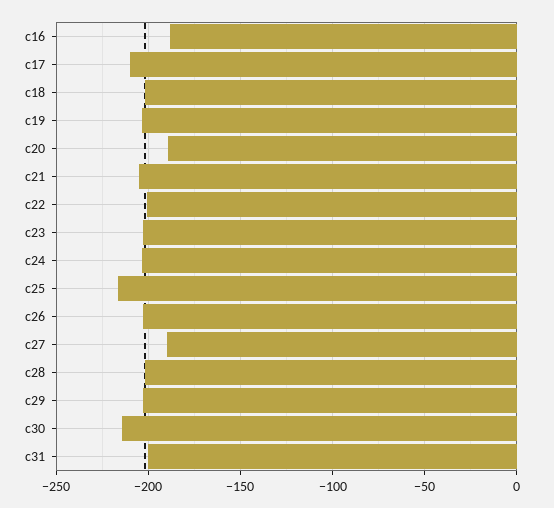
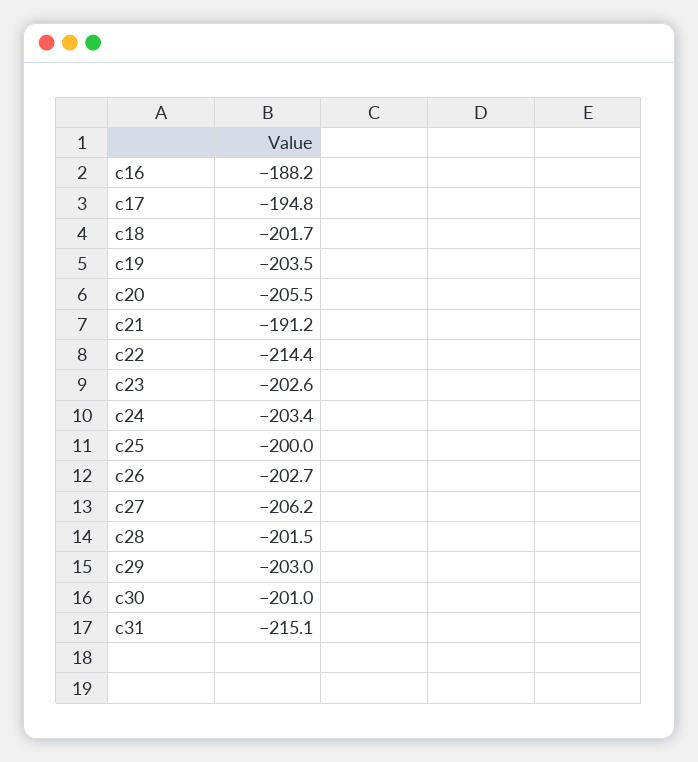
c17: -210 -> -194.8
c20: -190 -> -205.5
c21: -205 -> -191.2
c22: -200 -> -214.4
c25: -215 -> -200
c27: -190 -> -206.2
c30: -215 -> -201
c31: -200 -> -215.1

